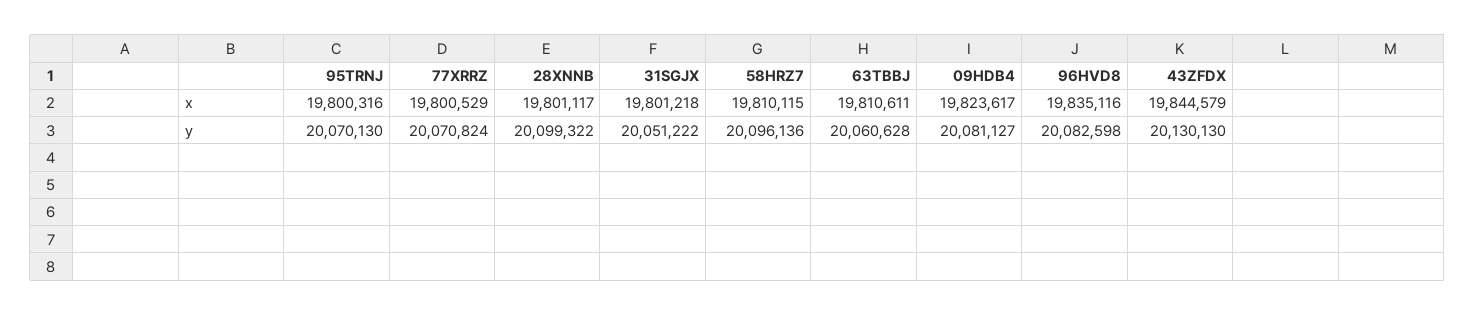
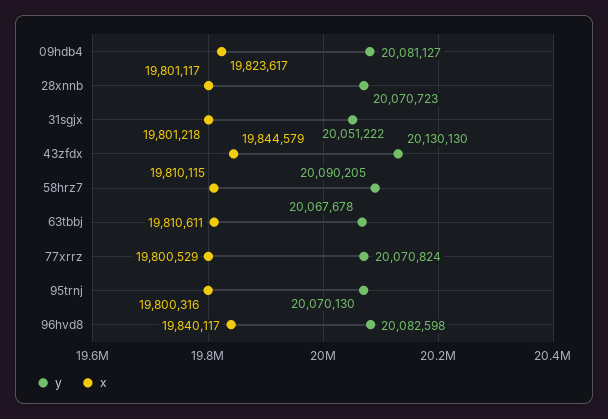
x, 96HVD8: 19835116 -> 19840117
y, 28XNNB: 20099322 -> 20070723
y, 58HRZ7: 20096136 -> 20090205
y, 63TBBJ: 20060628 -> 20067678

